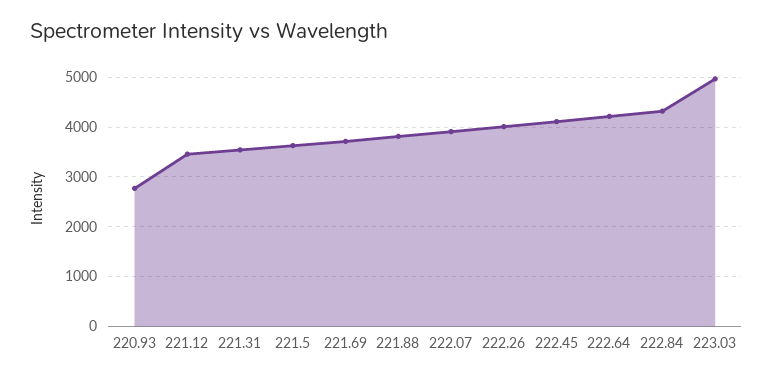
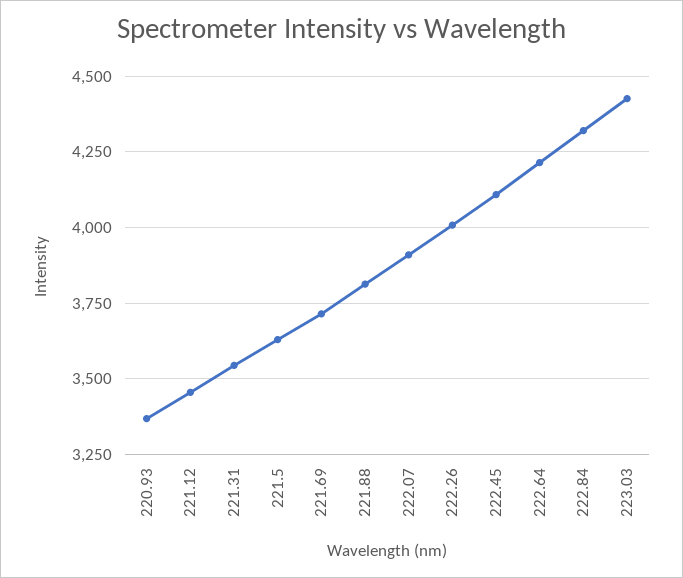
220.93: 2800 -> 3375
223.03: 5000 -> 4425

